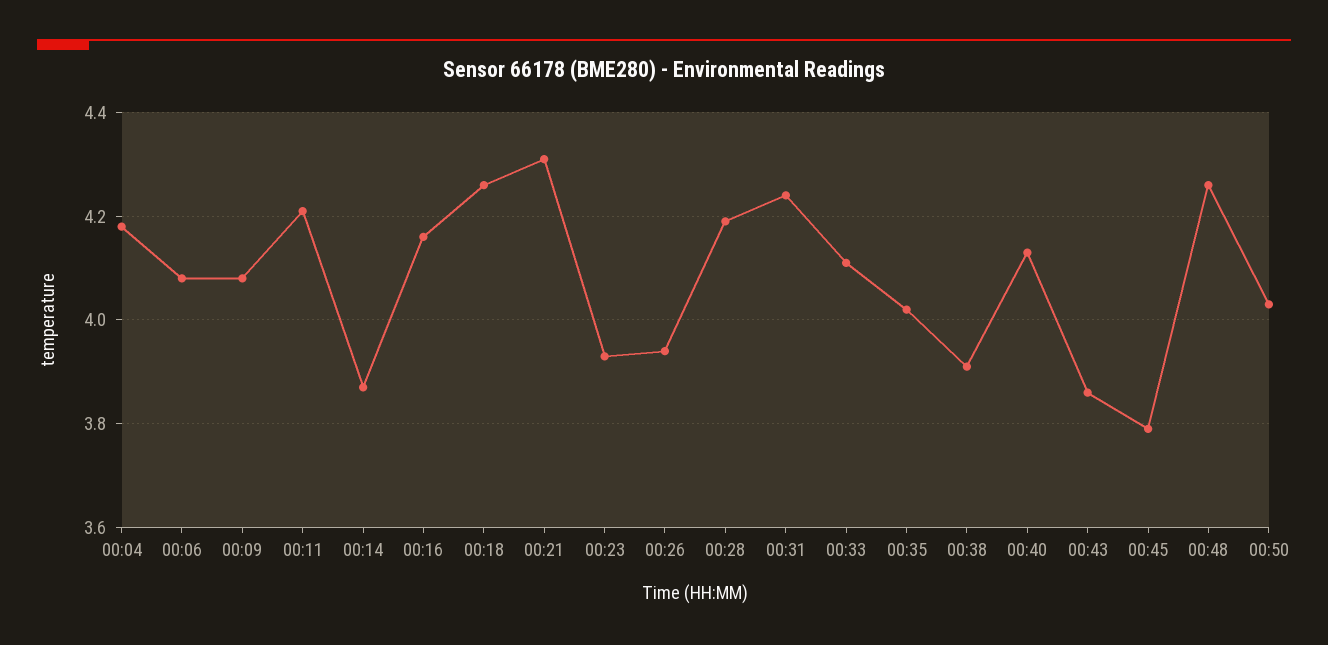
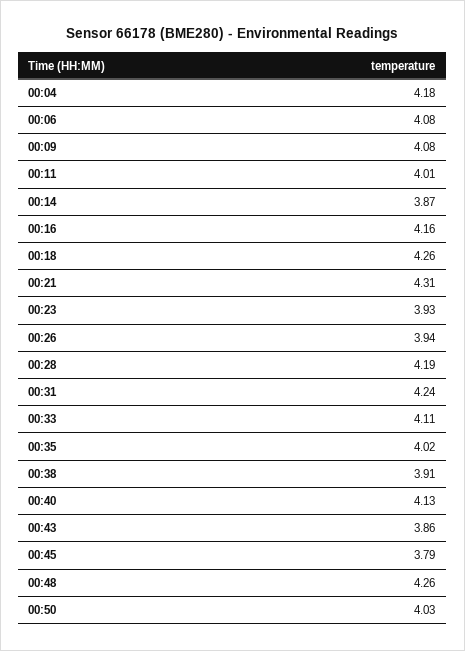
00:11: 4.2 -> 4.01

